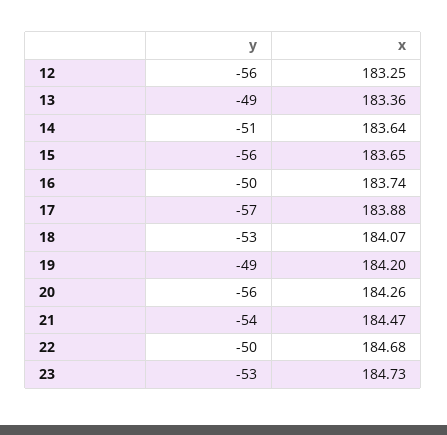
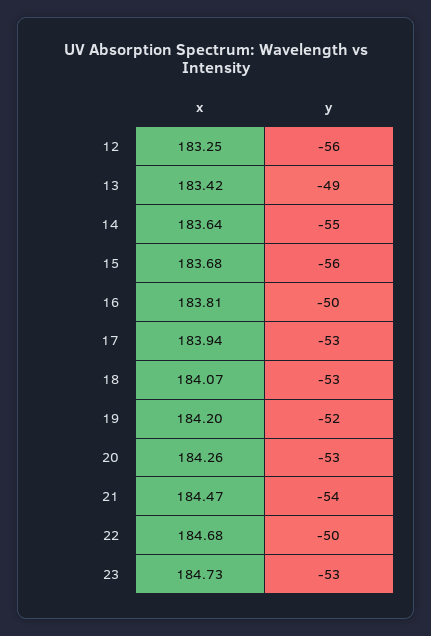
x, 13: 183.36 -> 183.42
y, 14: -51 -> -55
x, 15: 183.65 -> 183.68
x, 16: 183.74 -> 183.81
y, 17: -57 -> -53
x, 17: 183.88 -> 183.94
y, 19: -49 -> -52
y, 20: -56 -> -53

